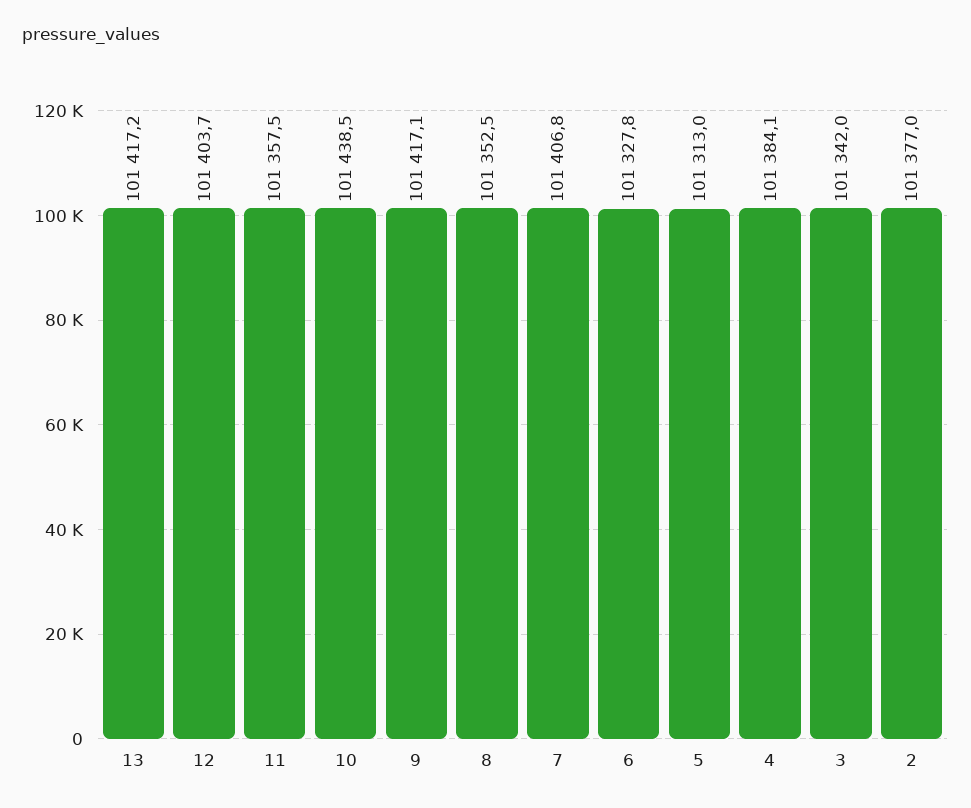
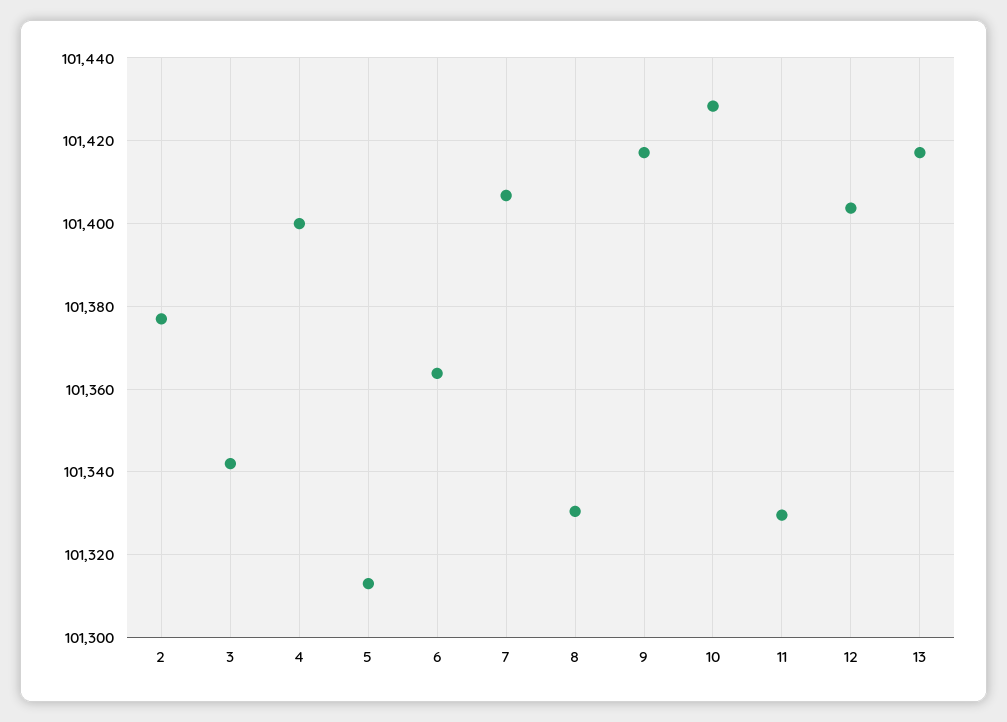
11: 101357.5 -> 101330
10: 101438.5 -> 101428
8: 101352.5 -> 101330
6: 101327.8 -> 101364
4: 101384.1 -> 101400

